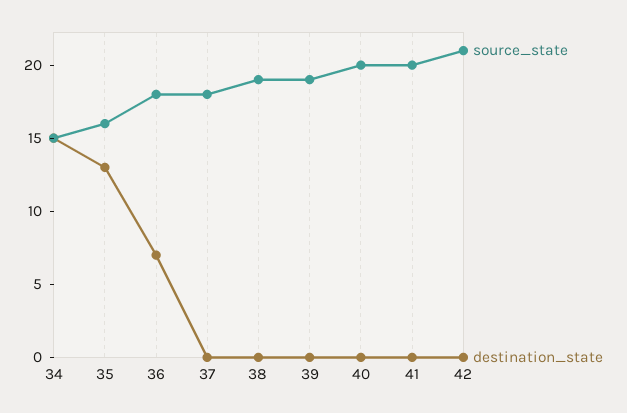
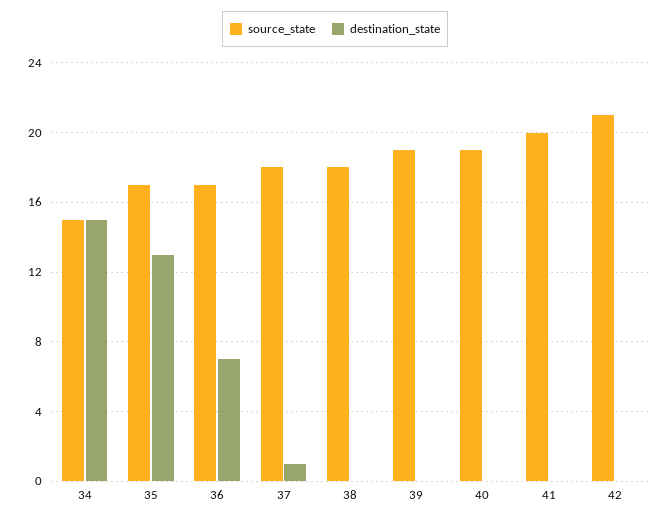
source_state, 35: 16 -> 17
source_state, 36: 18 -> 17
destination_state, 37: 0 -> 1
source_state, 38: 19 -> 18
source_state, 40: 20 -> 19

